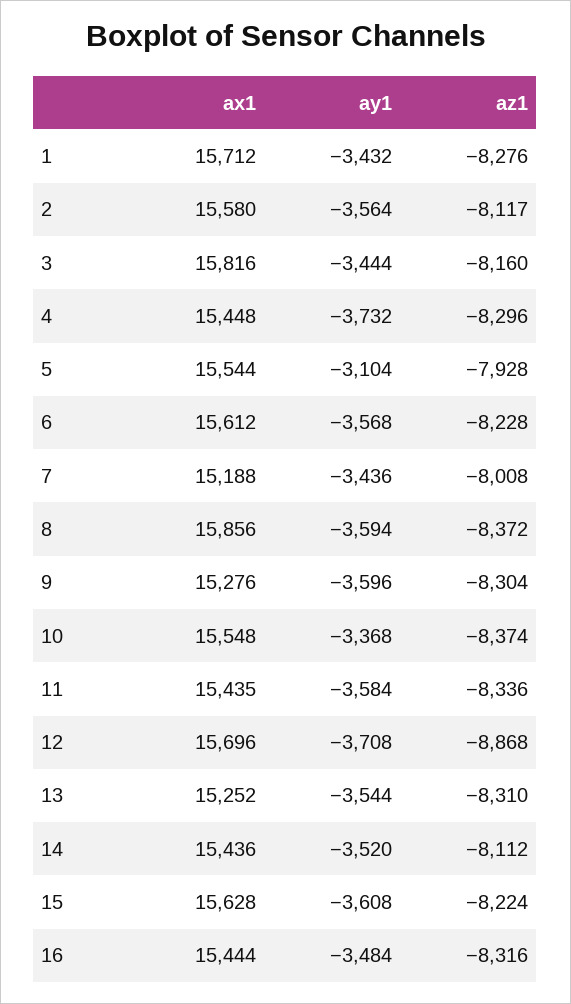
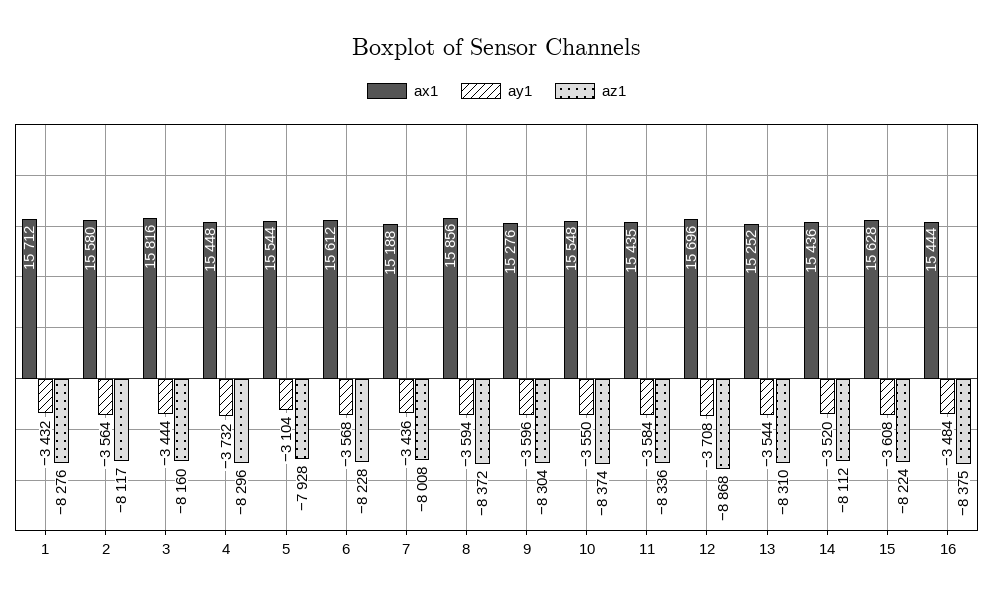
ay1, 10: -3368 -> -3550
az1, 16: -8316 -> -8375

